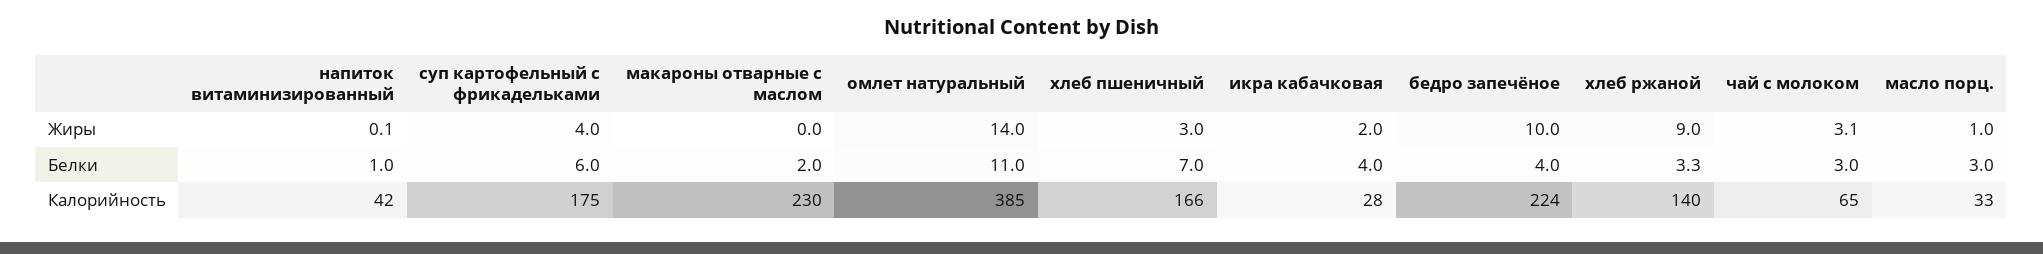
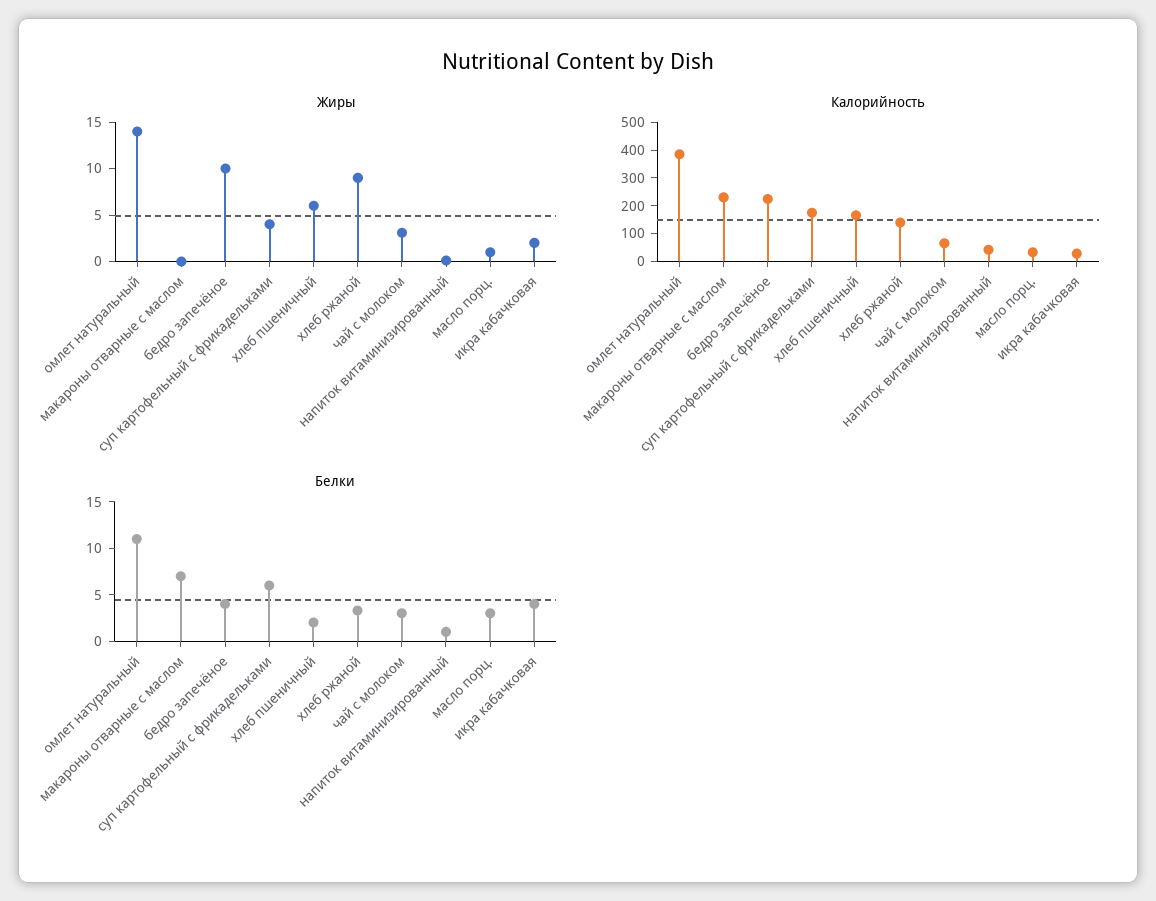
Жиры, хлеб пшеничный: 3 -> 6
Белки, макароны отварные с маслом: 2 -> 7
Белки, хлеб пшеничный: 7 -> 2

